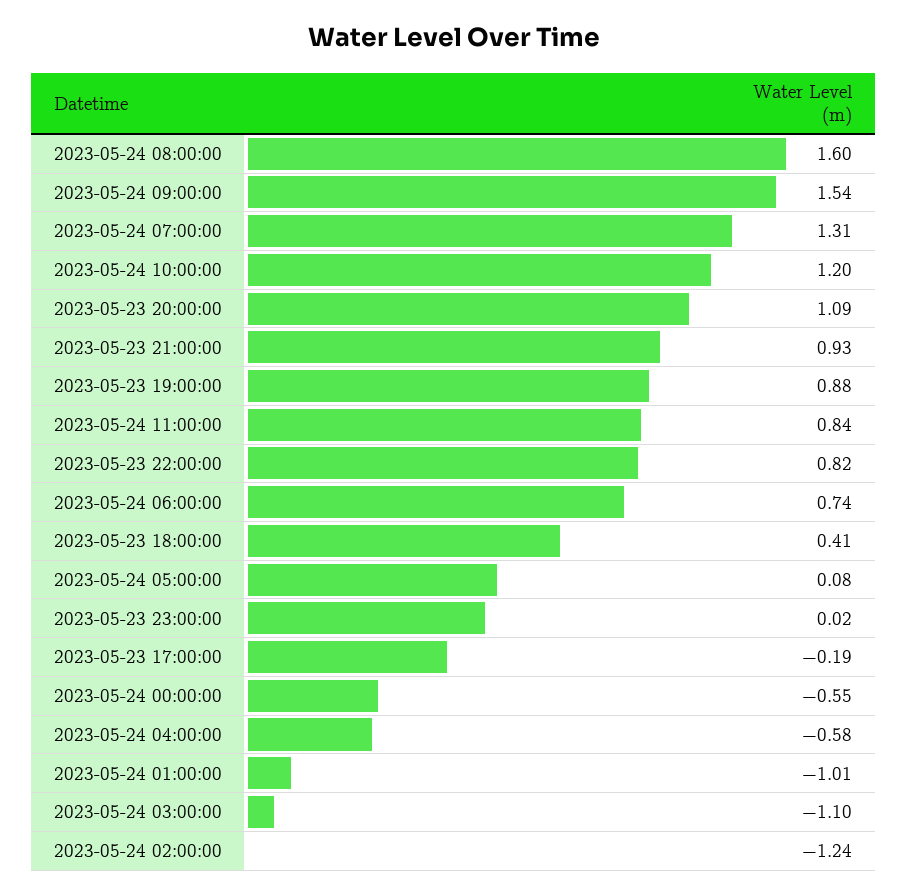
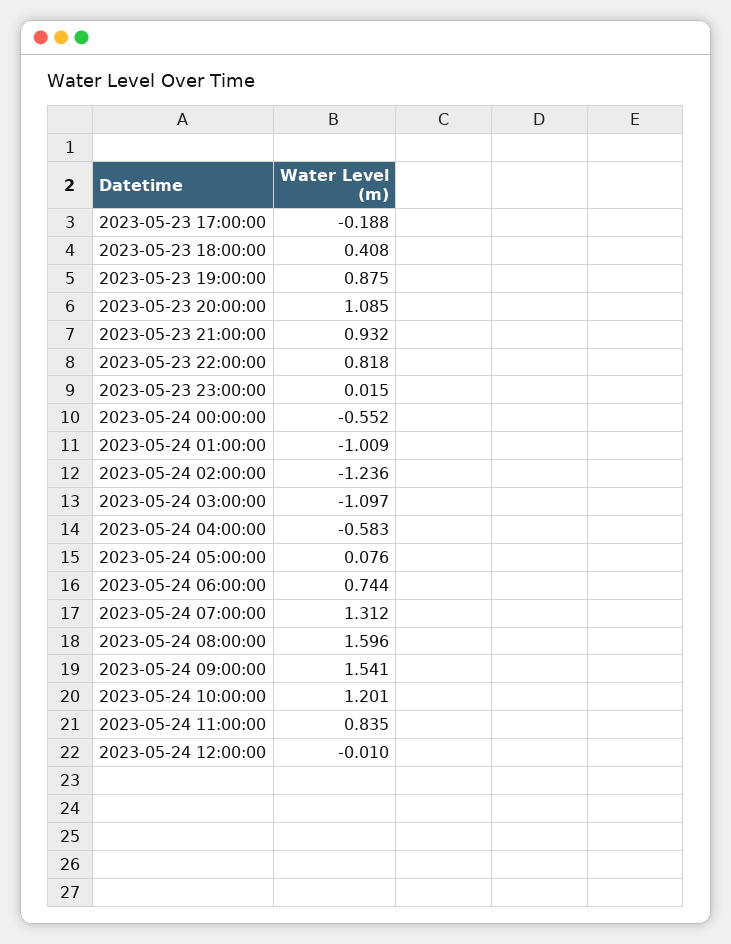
2023-05-24 12:00:00: none -> -0.01

